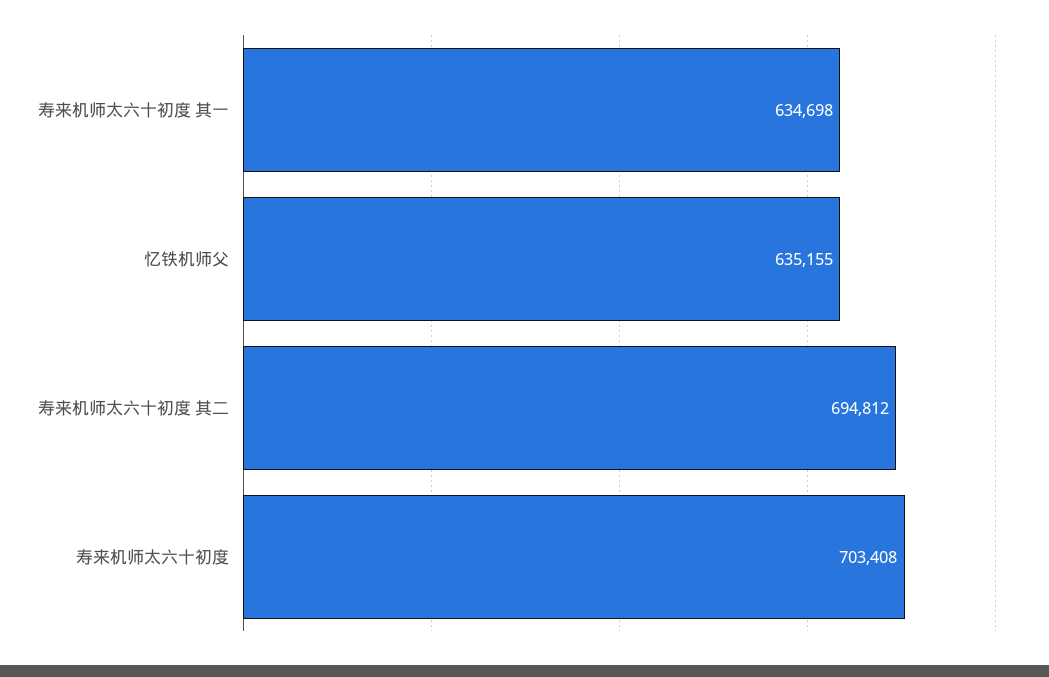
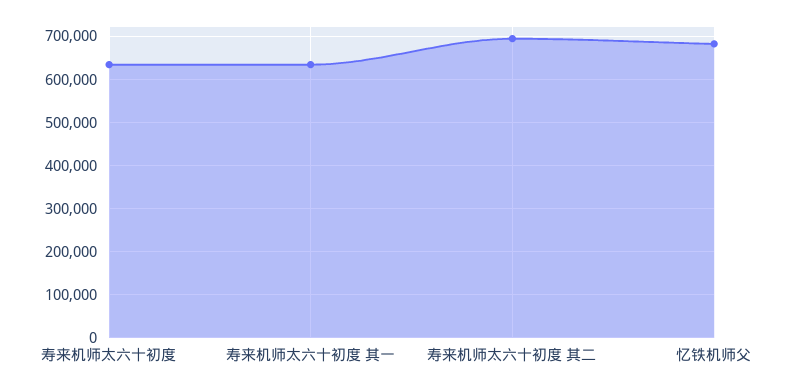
忆铁机师父: 635155 -> 680000
寿来机师太六十初度: 703408 -> 640000

